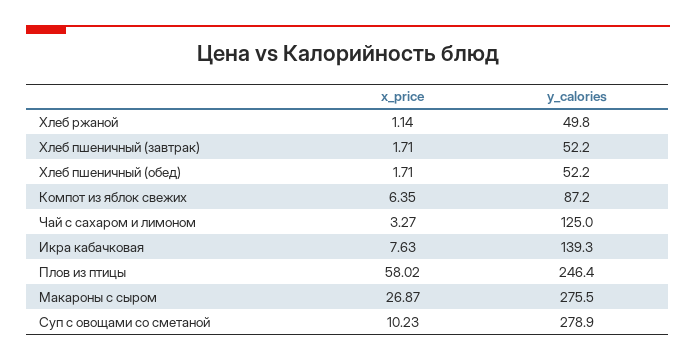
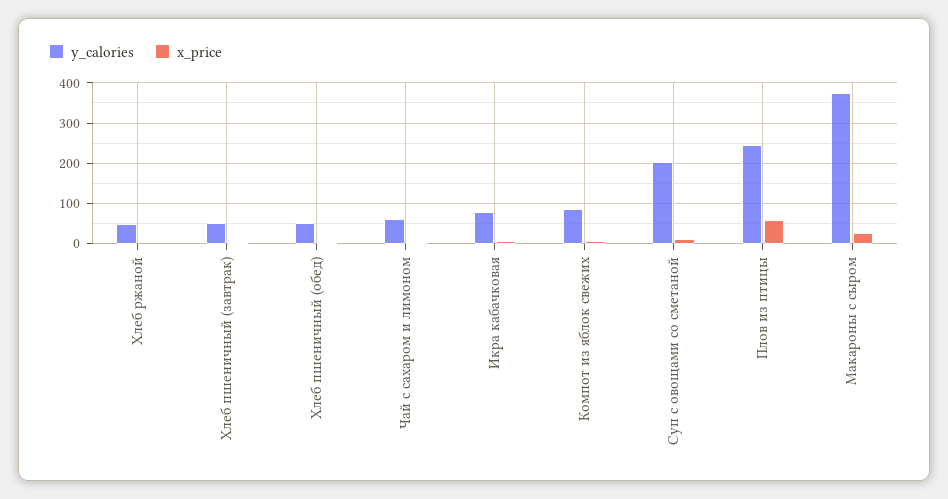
y_calories, Чай с сахаром и лимоном: 125 -> 60
y_calories, Икра кабачковая: 139.3 -> 80
y_calories, Макароны с сыром: 275.5 -> 380
y_calories, Суп с овощами со сметаной: 278.9 -> 200

